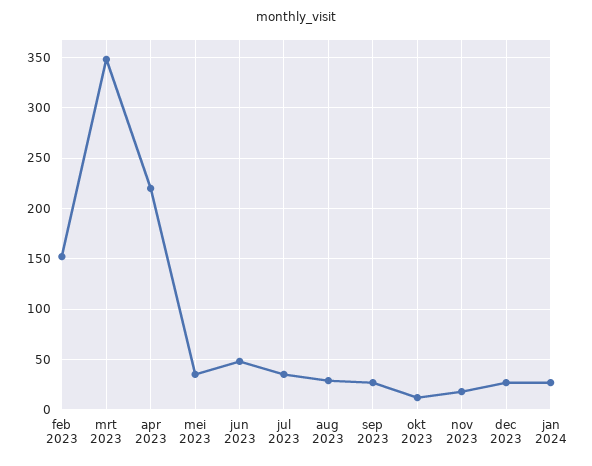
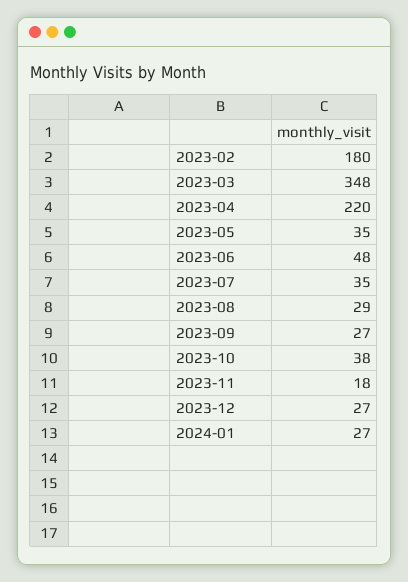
feb 2023: 150 -> 180
okt 2023: 10 -> 38

